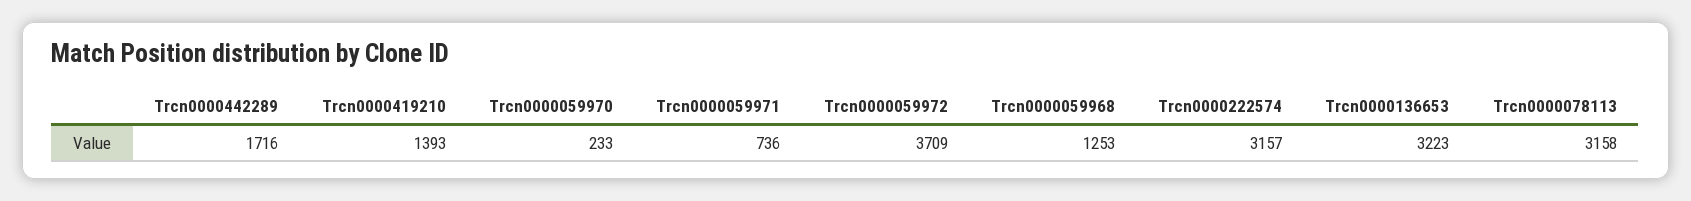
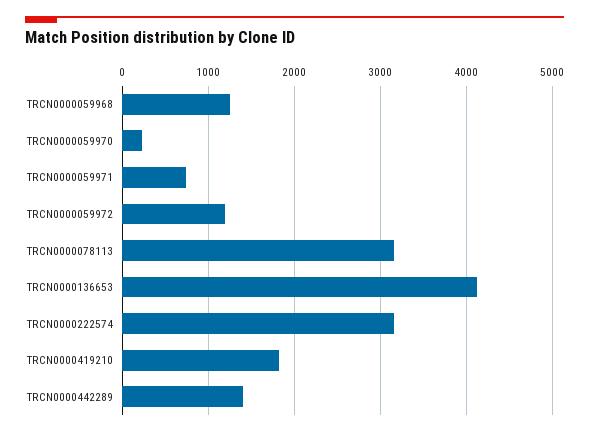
Trcn0000442289: 1716 -> 1400
Trcn0000419210: 1393 -> 1800
Trcn0000059972: 3709 -> 1200
Trcn0000136653: 3223 -> 4100

